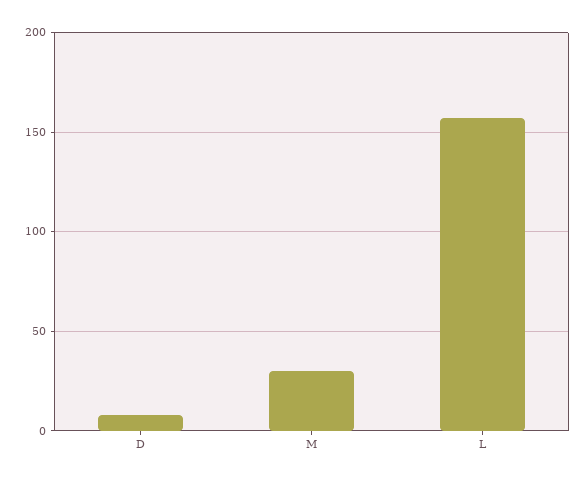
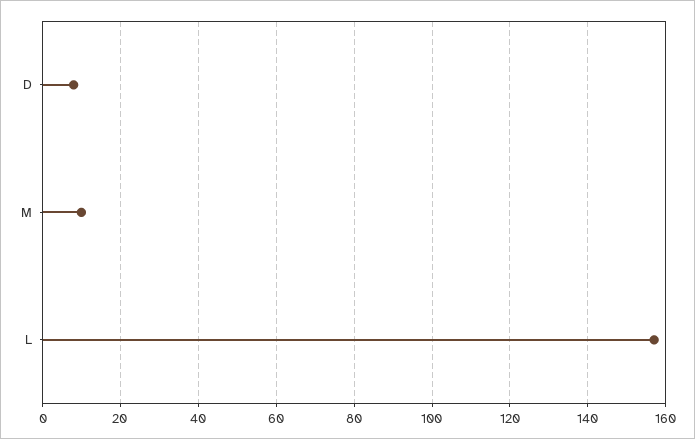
M: 30 -> 10

